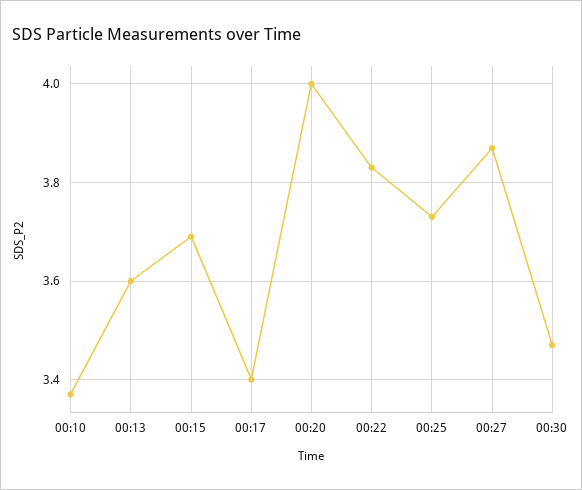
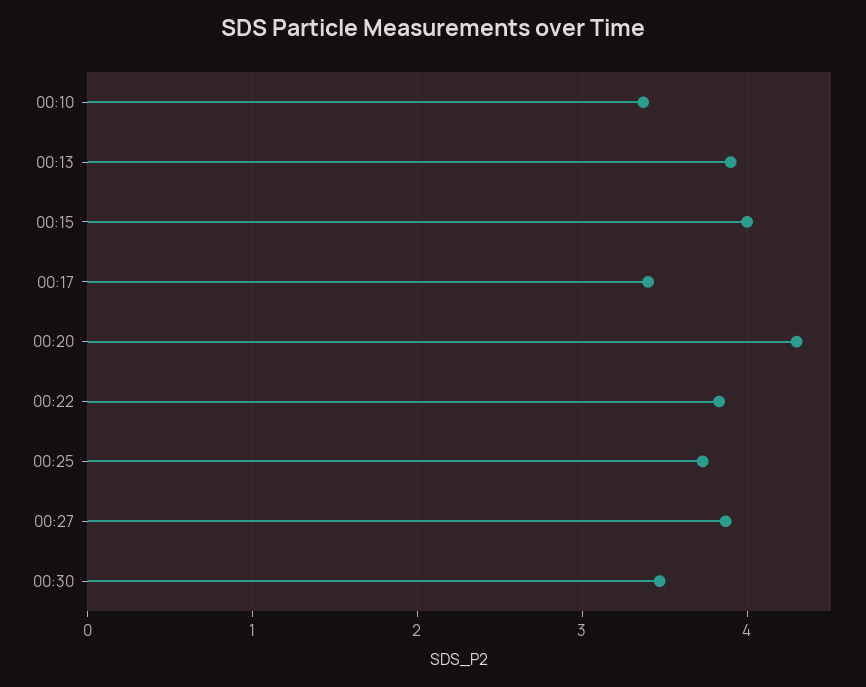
00:13: 3.6 -> 3.9
00:15: 3.7 -> 4
00:20: 4 -> 4.3

